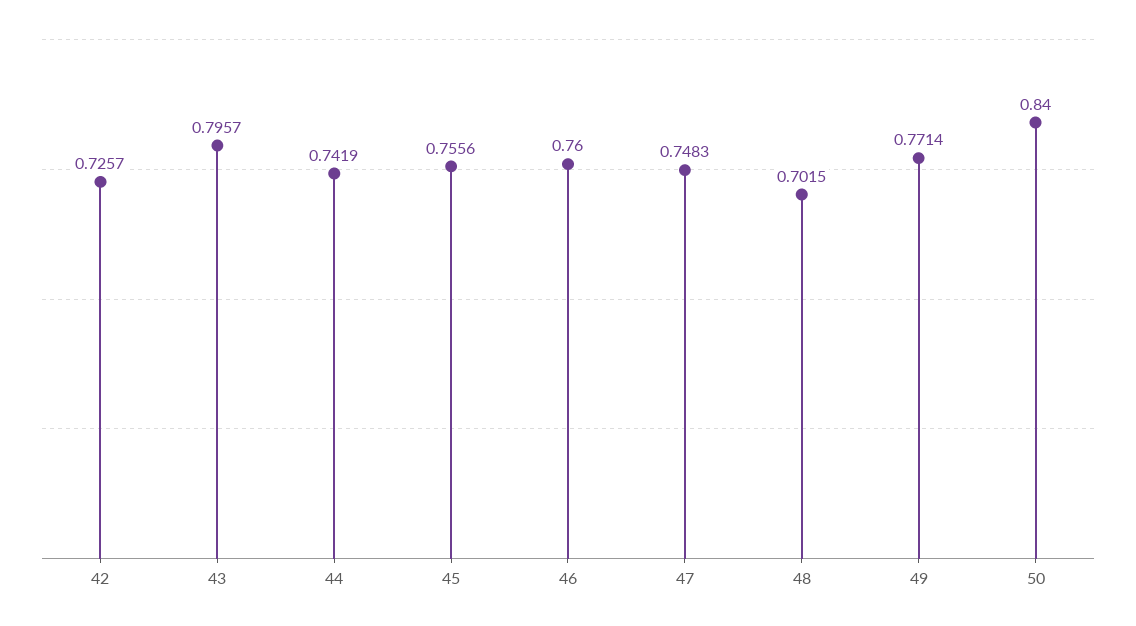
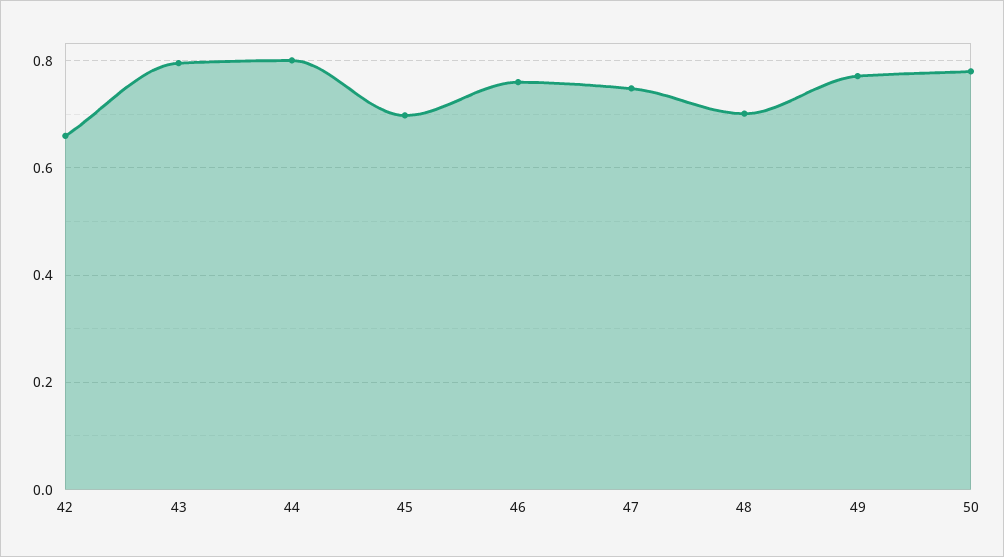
42: 0.7257 -> 0.66
44: 0.7419 -> 0.8
45: 0.7556 -> 0.7
50: 0.84 -> 0.78

